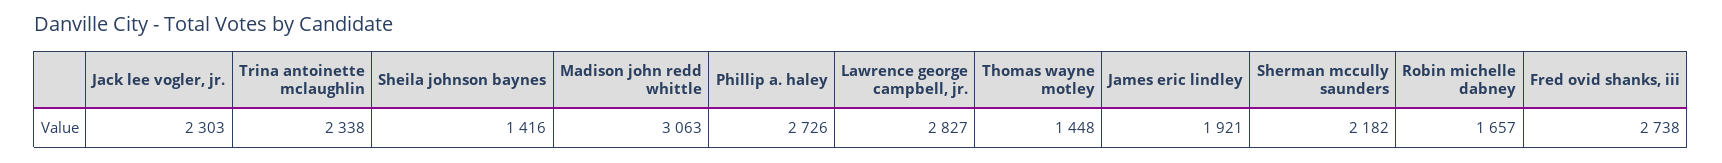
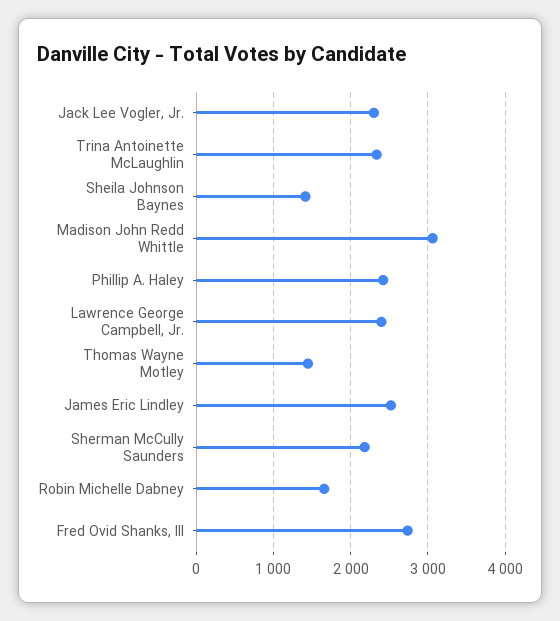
Phillip a. haley: 2726 -> 2400
Lawrence george campbell, jr.: 2827 -> 2400
James eric lindley: 1921 -> 2500

